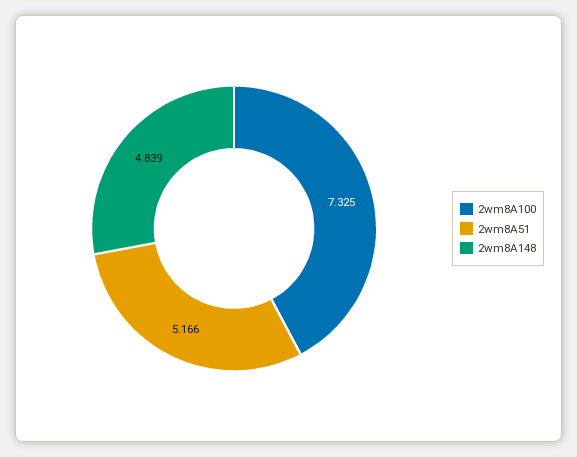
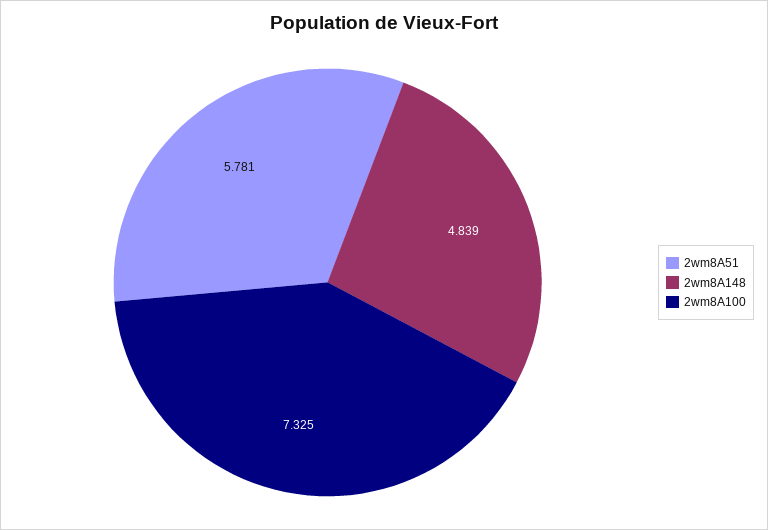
2wm8A51: 5.166 -> 5.781

